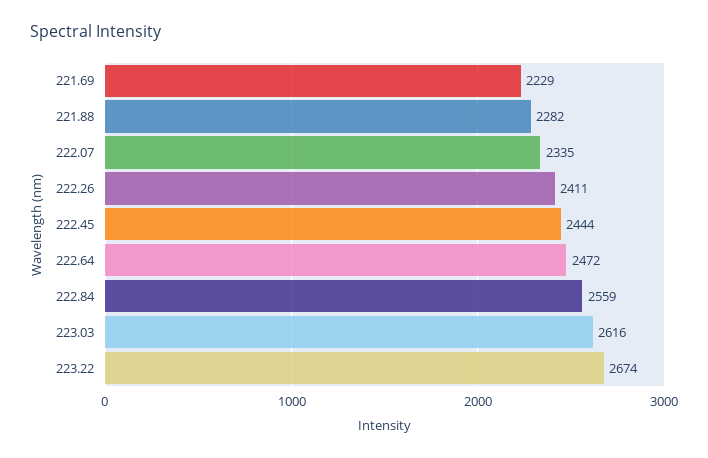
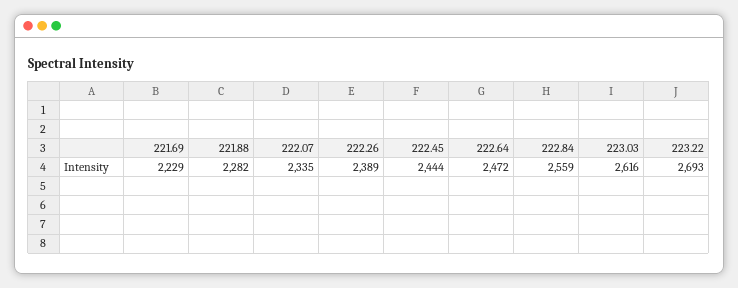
222.26: 2411 -> 2389
223.22: 2674 -> 2693

